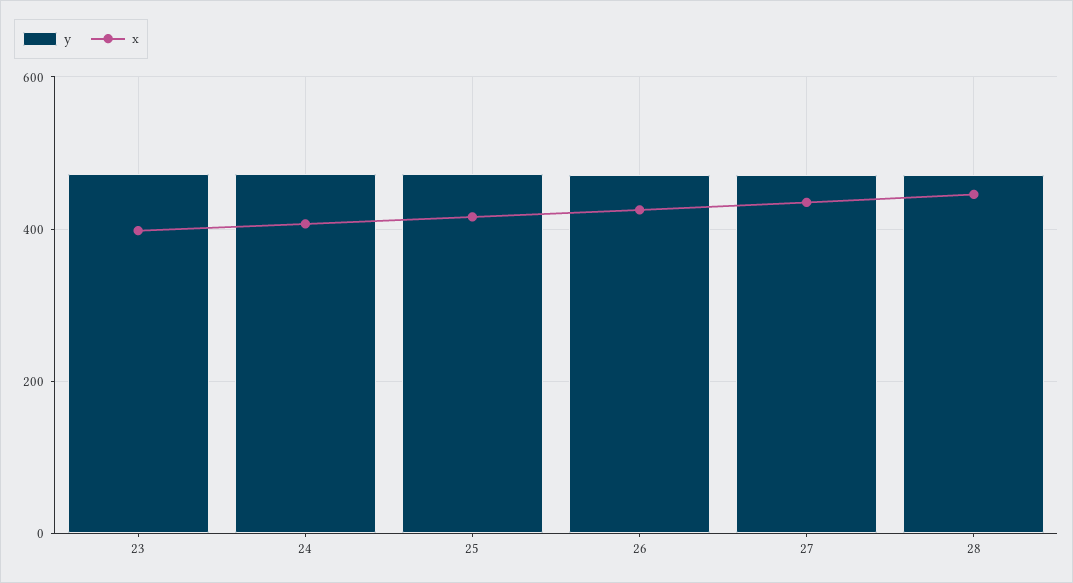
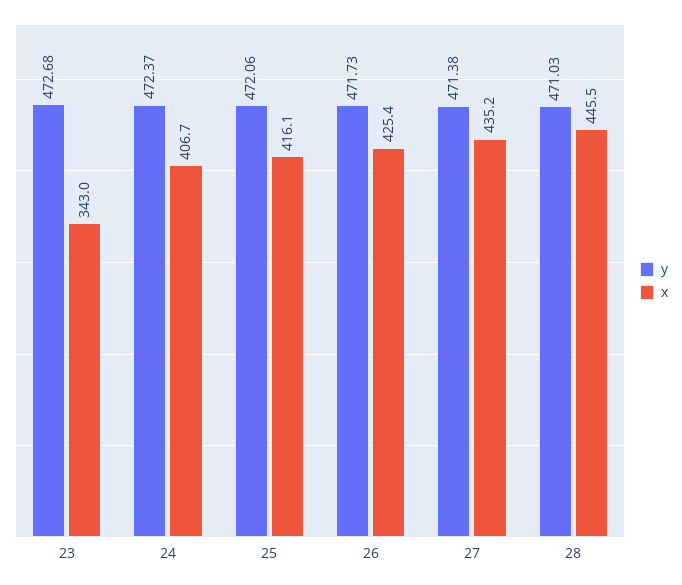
x, 23: 400 -> 343

